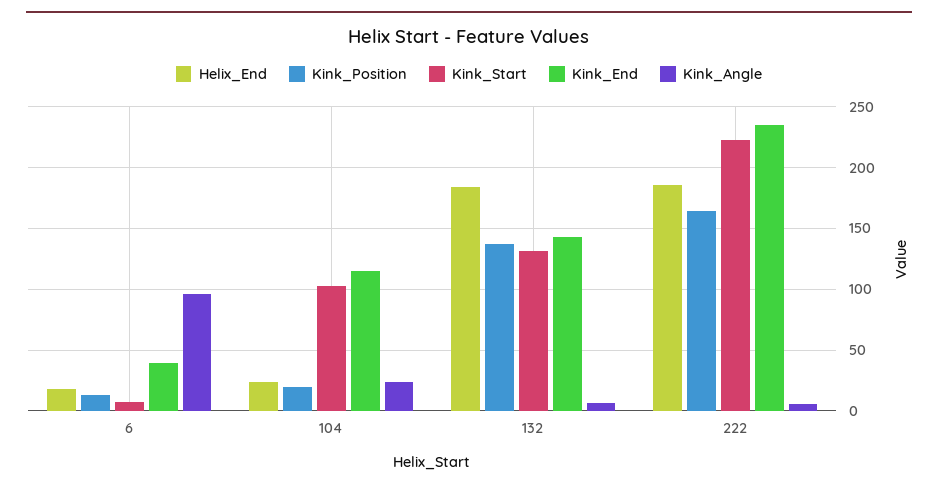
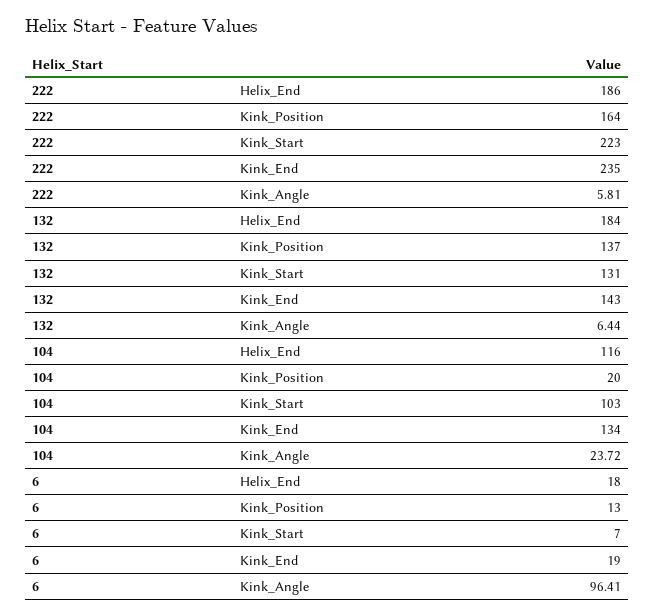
Kink_End, 6: 40 -> 19
Helix_End, 104: 25 -> 116
Kink_End, 104: 115 -> 134

